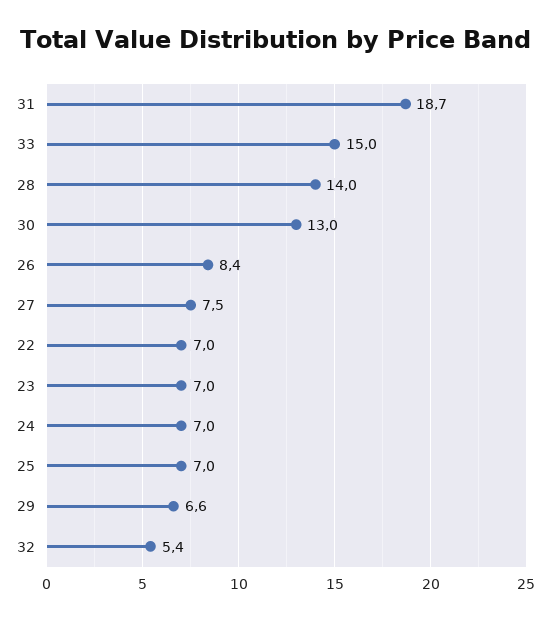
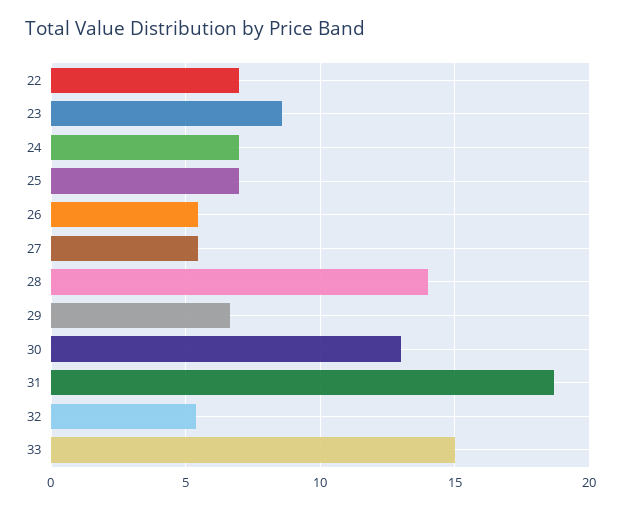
26: 8.4 -> 5.5
27: 7.5 -> 5.5
23: 7 -> 8.5

